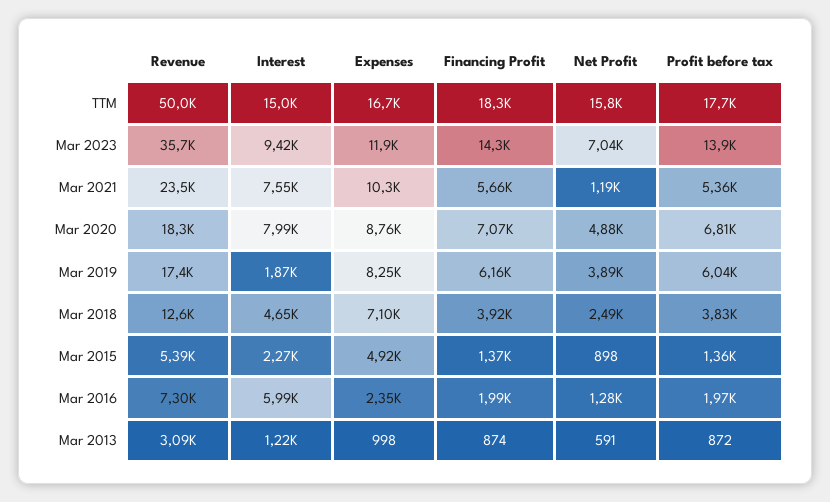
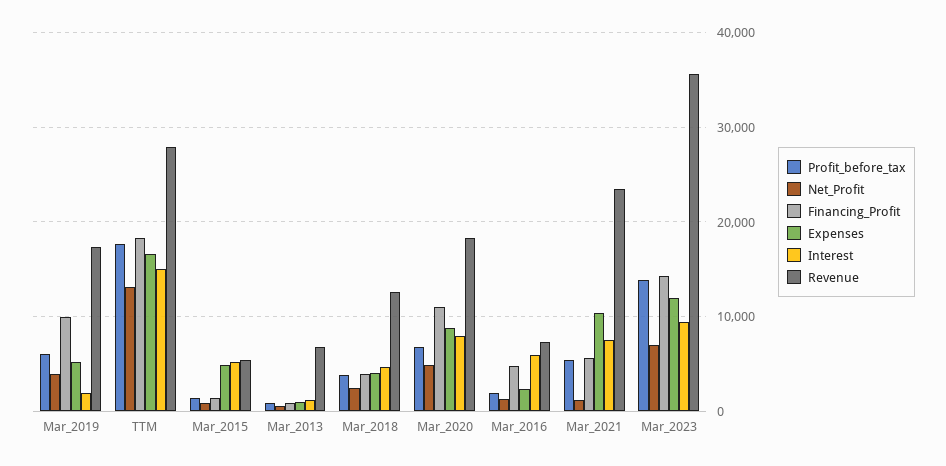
Revenue, TTM: 50000 -> 28000
Net Profit, TTM: 15800 -> 13000
Financing Profit, Mar 2020: 7070 -> 11000
Expenses, Mar 2019: 8250 -> 5000
Financing Profit, Mar 2019: 6160 -> 10000
Expenses, Mar 2018: 7100 -> 4000
Interest, Mar 2015: 2270 -> 5000
Financing Profit, Mar 2016: 1990 -> 5000
Revenue, Mar 2013: 3090 -> 7000

